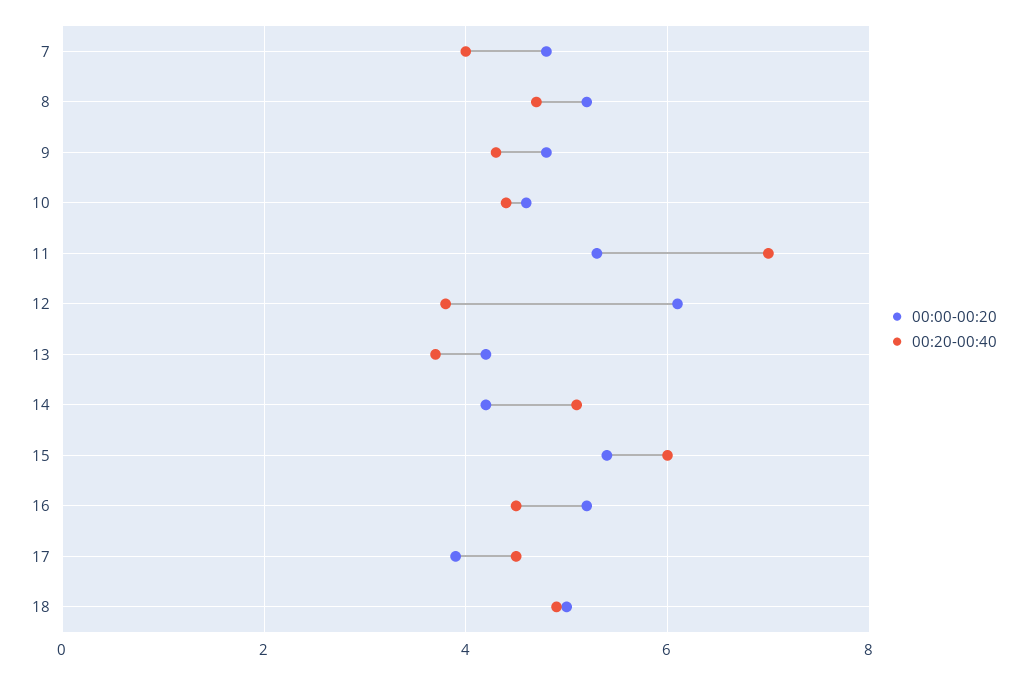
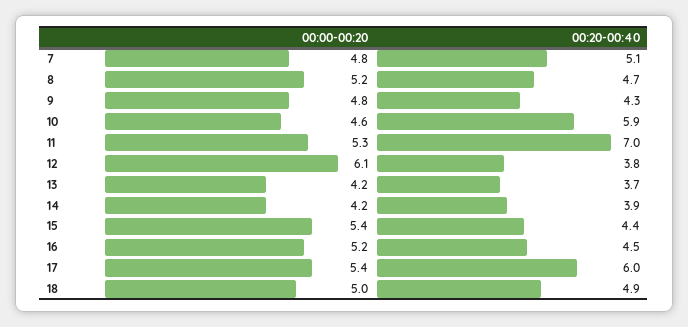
00:20-00:40, 7: 4 -> 5.1
00:20-00:40, 10: 4.5 -> 5.9
00:20-00:40, 14: 5 -> 3.9
00:20-00:40, 15: 6 -> 4.4
00:00-00:20, 17: 4 -> 5.4
00:20-00:40, 17: 4.5 -> 6

